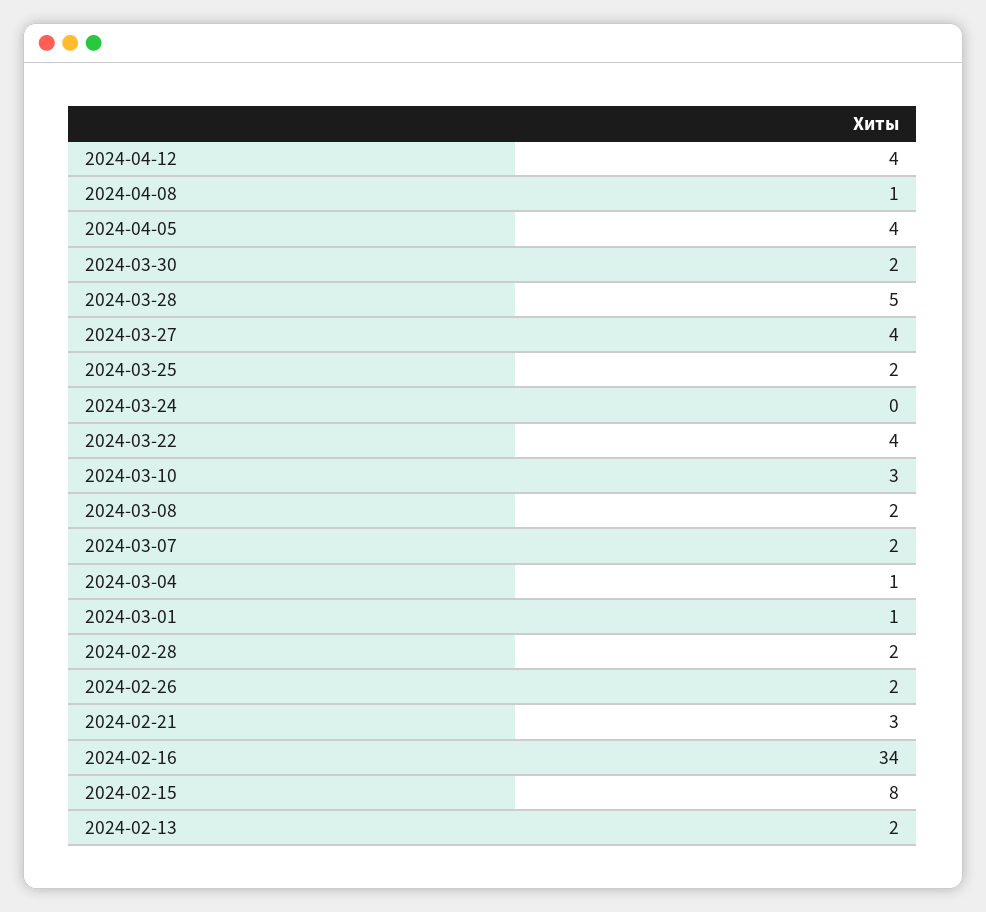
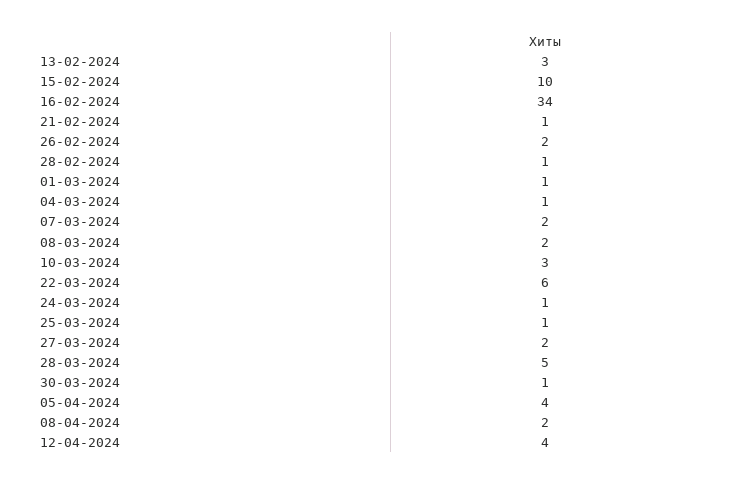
2024-04-08: 1 -> 2
2024-03-30: 2 -> 1
2024-03-27: 4 -> 2
2024-03-25: 2 -> 1
2024-03-24: 0 -> 1
2024-03-22: 4 -> 6
2024-02-28: 2 -> 1
2024-02-21: 3 -> 1
2024-02-15: 8 -> 10
2024-02-13: 2 -> 3

